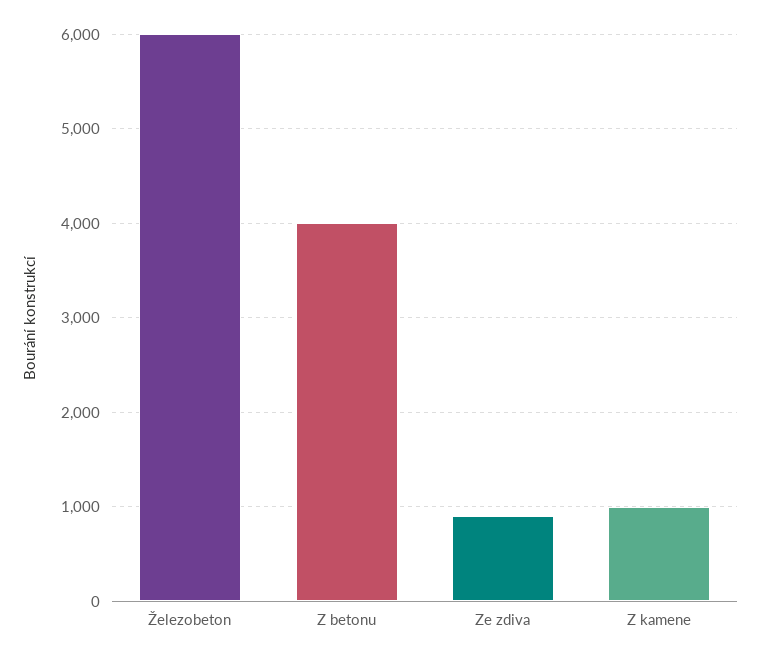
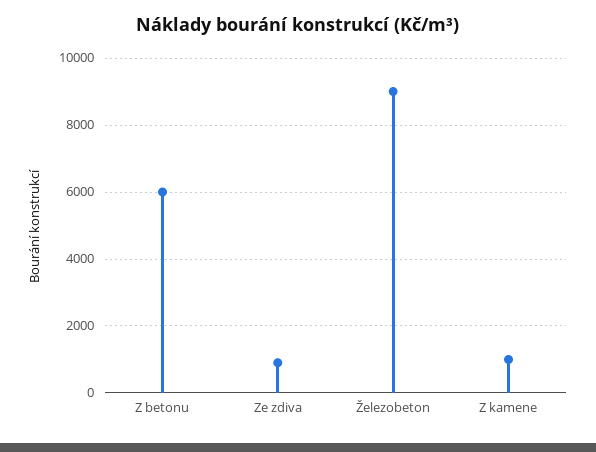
Železobeton: 6000 -> 9000
Z betonu: 4000 -> 6000

